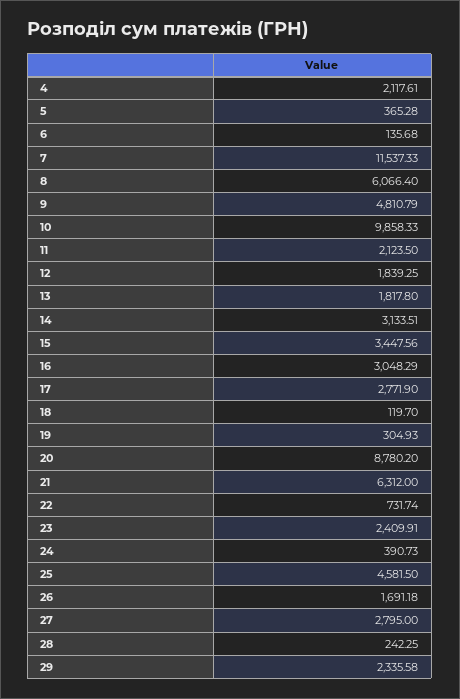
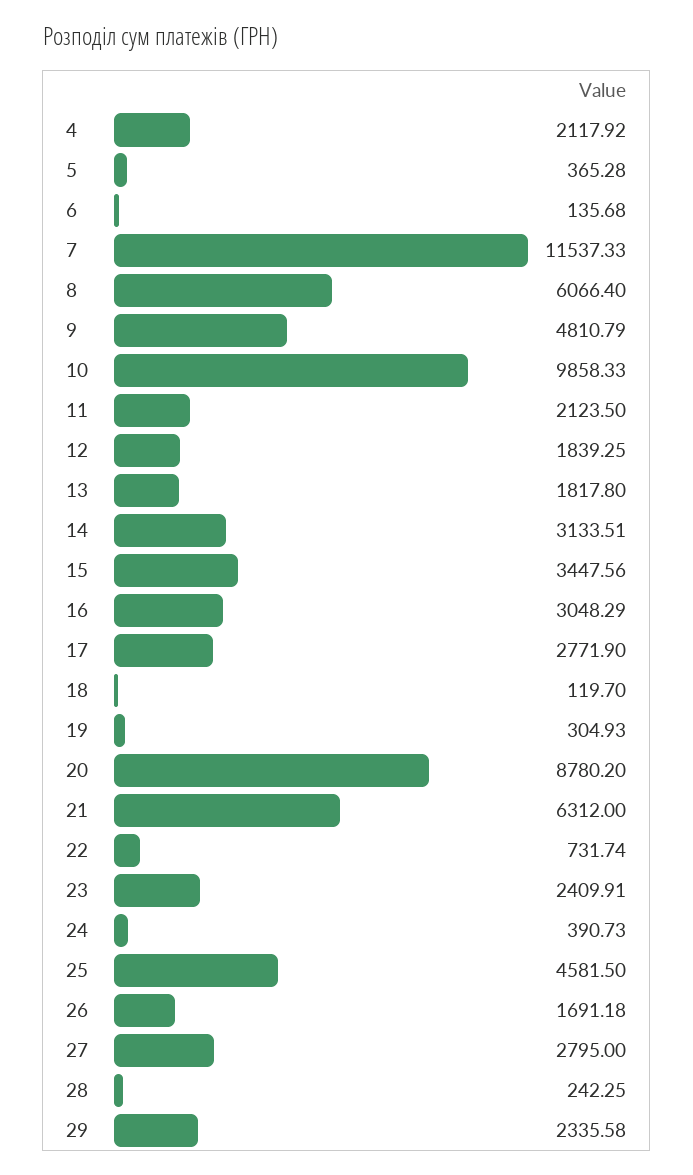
4: 2117.61 -> 2117.92

